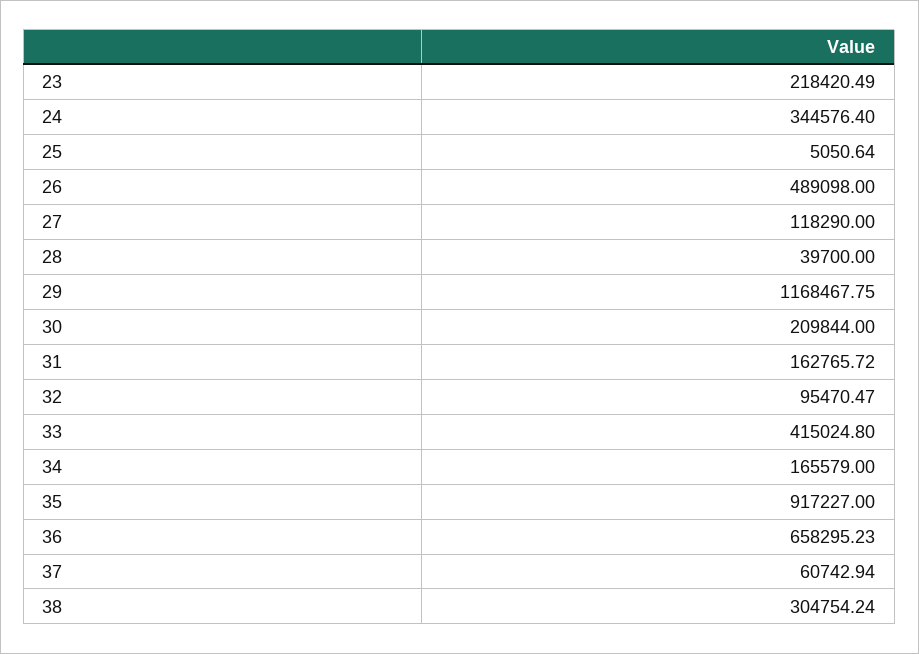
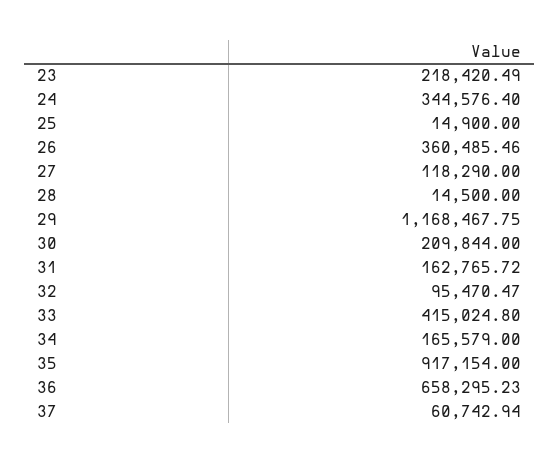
25: 5050.64 -> 14900
26: 489098 -> 360485.46
28: 39700 -> 14500
35: 917227 -> 917154
38: 304754.24 -> none

